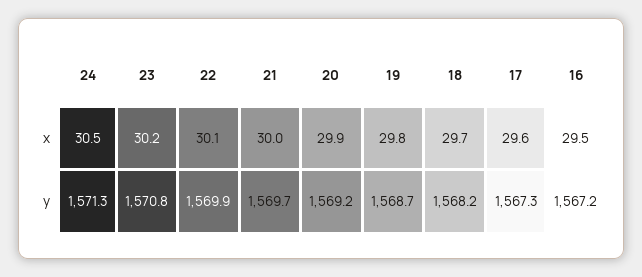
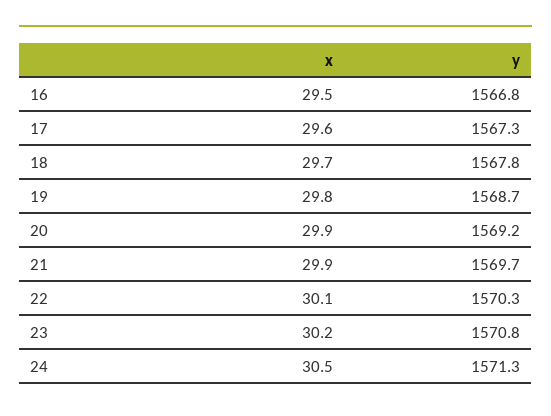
21, x: 30 -> 29.9
22, y: 1569.9 -> 1570.3
18, y: 1568.2 -> 1567.8
16, y: 1567.2 -> 1566.8

